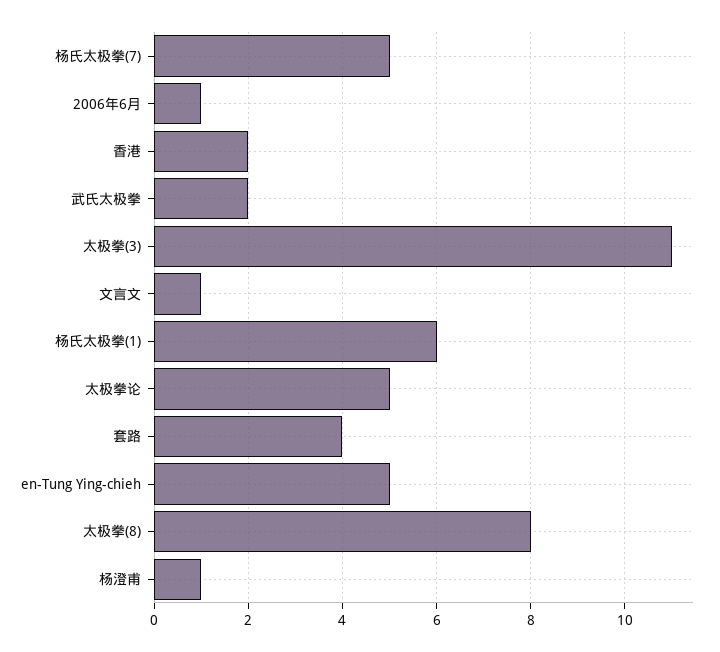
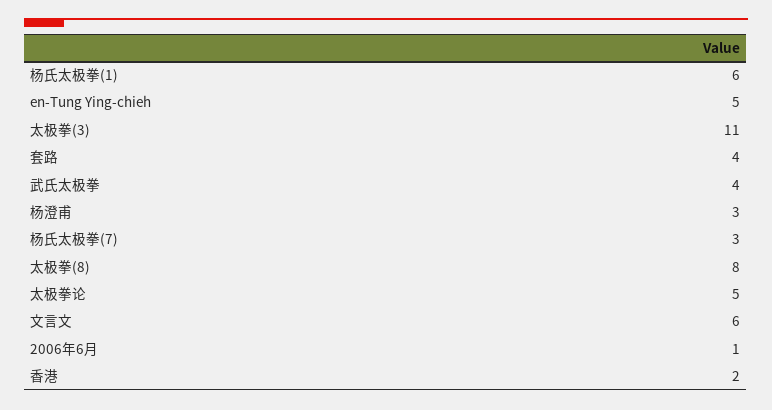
杨氏太极拳(7): 5 -> 3
武氏太极拳: 2 -> 4
文言文: 1 -> 6
杨澄甫: 1 -> 3

